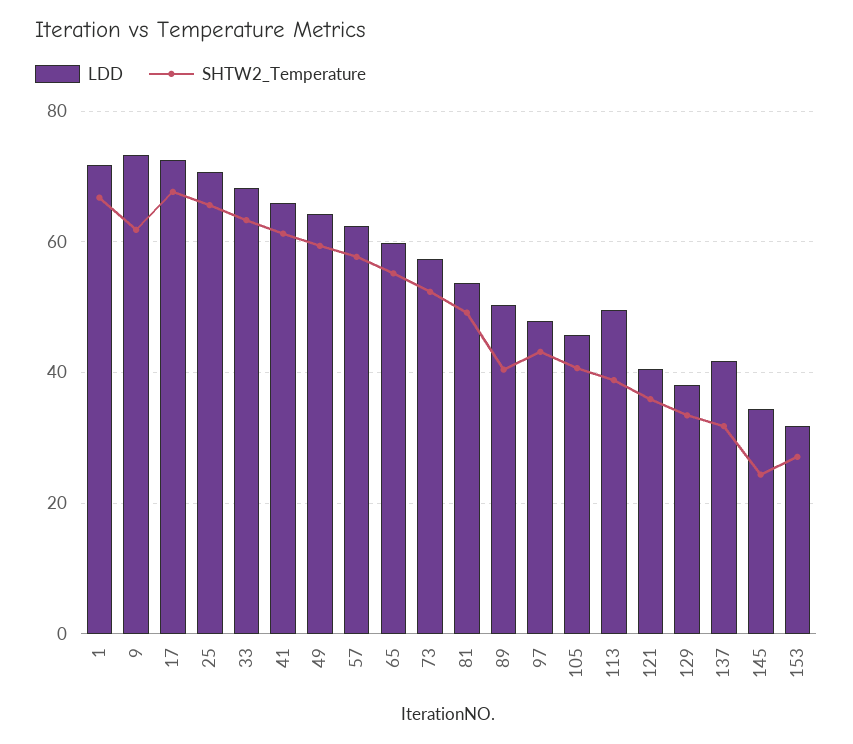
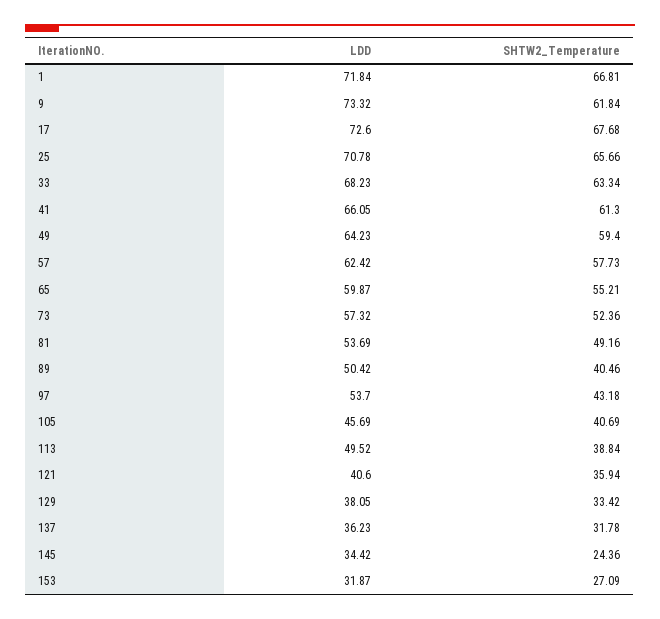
LDD, 97: 48 -> 53.7
LDD, 137: 42 -> 36.23

